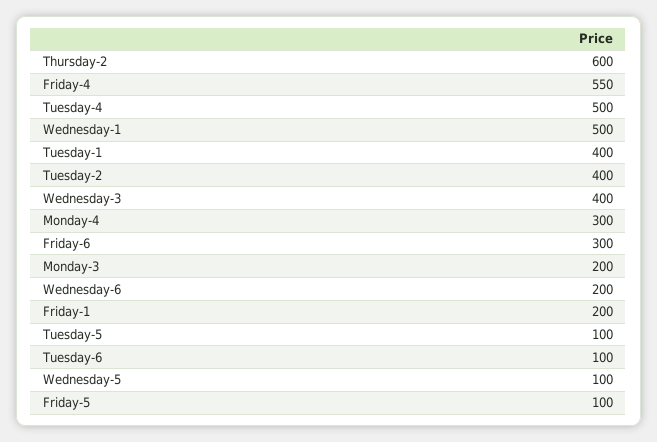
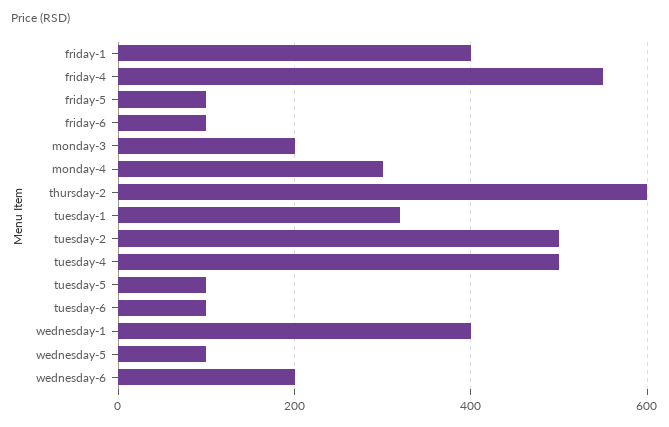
Wednesday-1: 500 -> 400
Tuesday-1: 400 -> 320
Tuesday-2: 400 -> 500
Wednesday-3: 400 -> none
Friday-6: 300 -> 100
Friday-1: 200 -> 400

